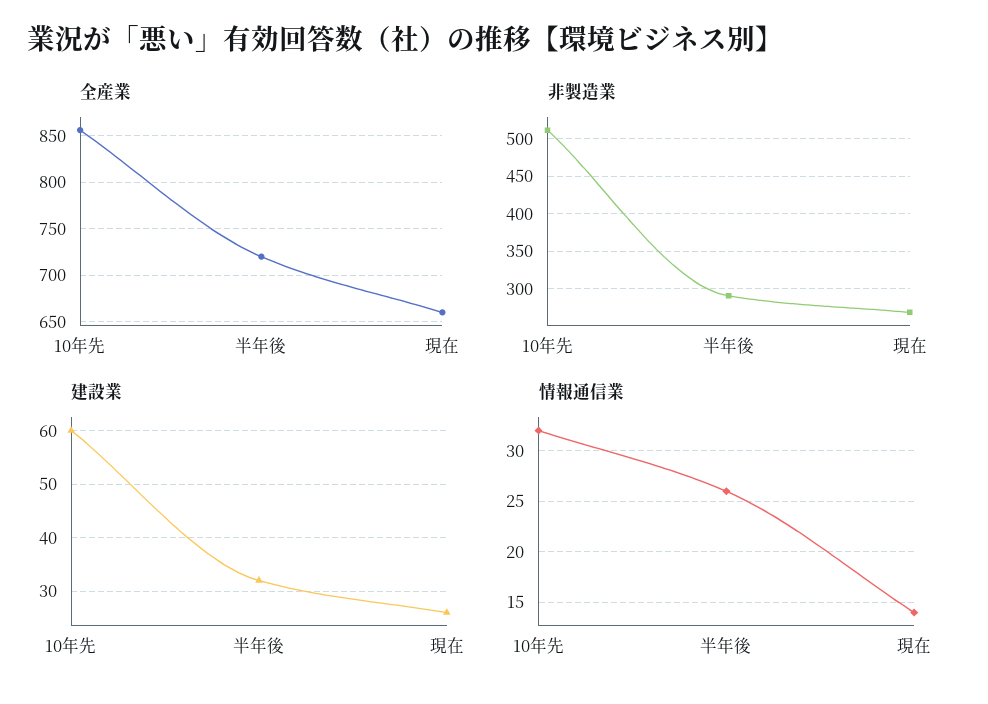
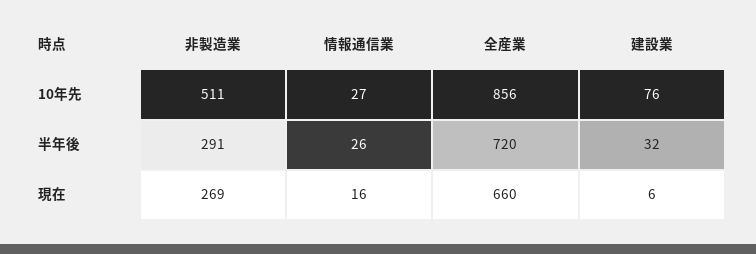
建設業, 10年先: 60 -> 76
建設業, 現在: 25 -> 6
情報通信業, 10年先: 32 -> 27
情報通信業, 現在: 14 -> 16

